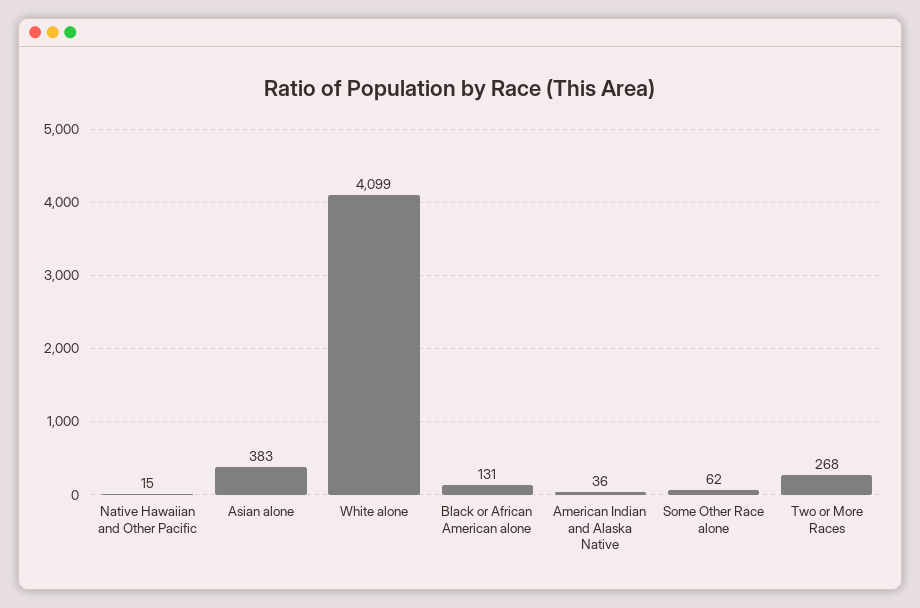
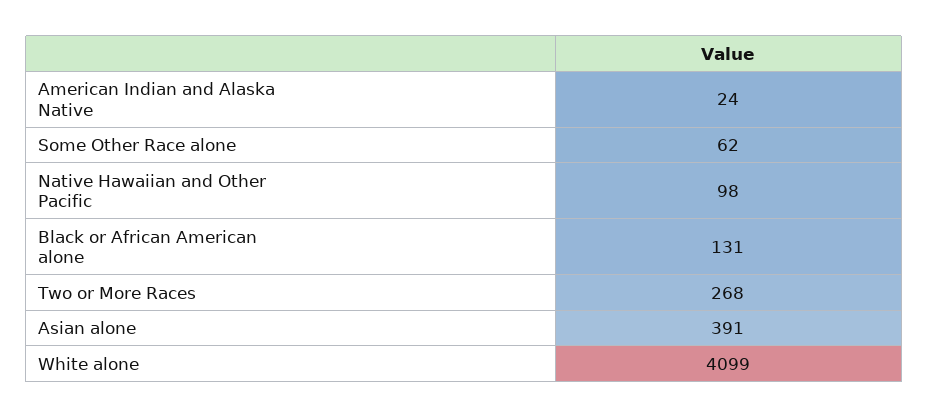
Native Hawaiian and Other Pacific: 15 -> 98
Asian alone: 383 -> 391
American Indian and Alaska Native: 36 -> 24

